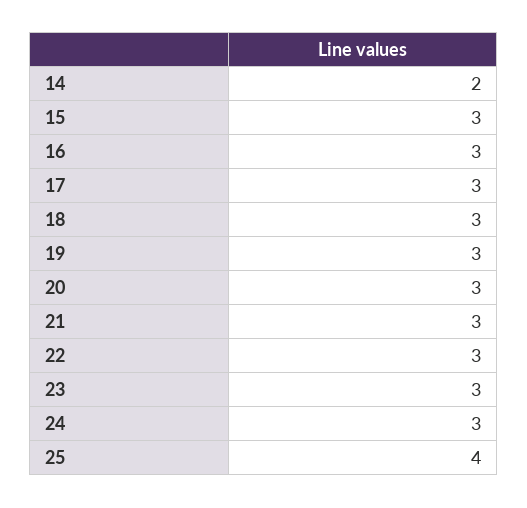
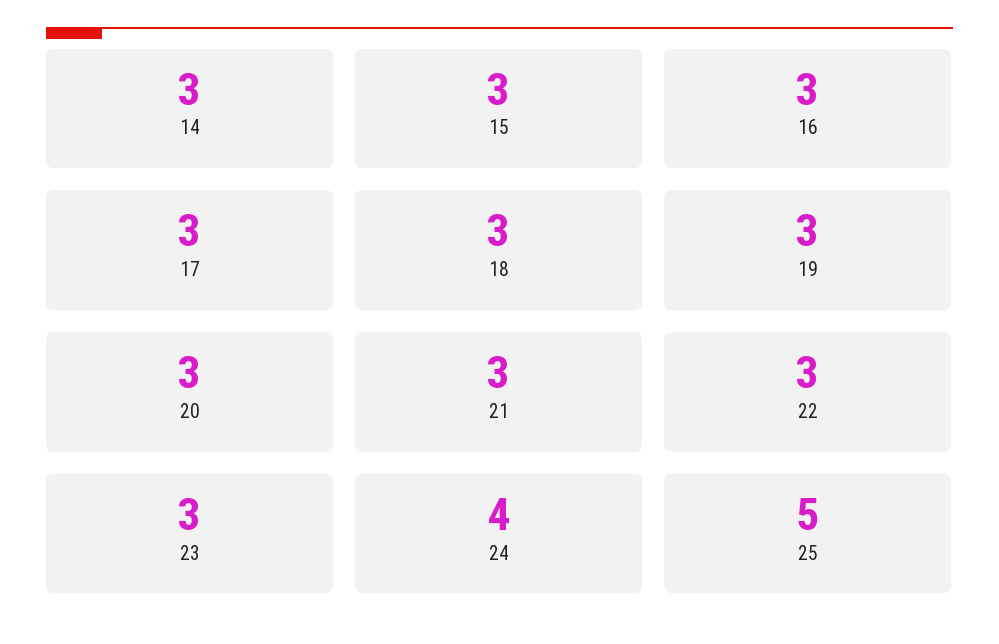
14: 2 -> 3
24: 3 -> 4
25: 4 -> 5

